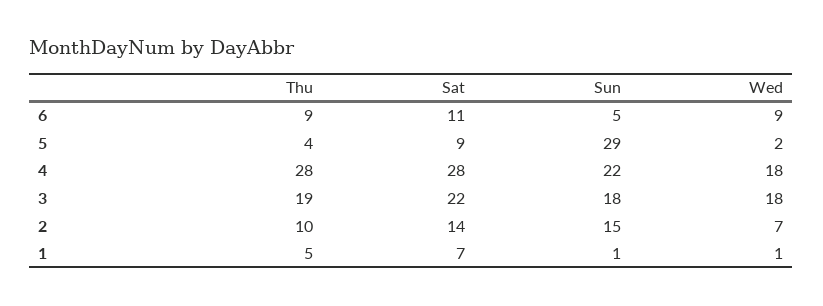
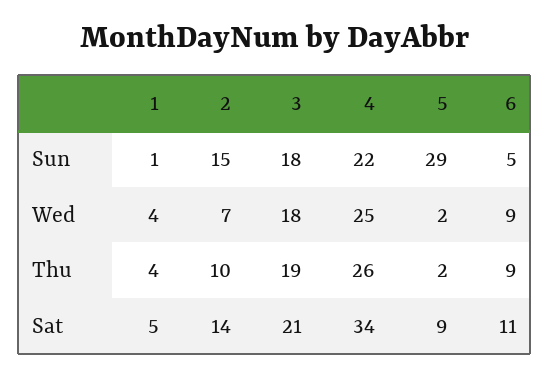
Thu, 5: 4 -> 2
Thu, 4: 28 -> 26
Sat, 4: 28 -> 34
Wed, 4: 18 -> 25
Sat, 3: 22 -> 21
Thu, 1: 5 -> 4
Sat, 1: 7 -> 5
Wed, 1: 1 -> 4

